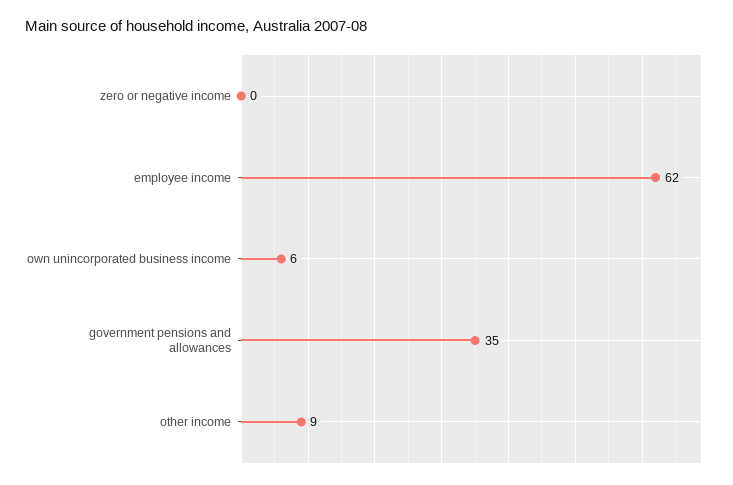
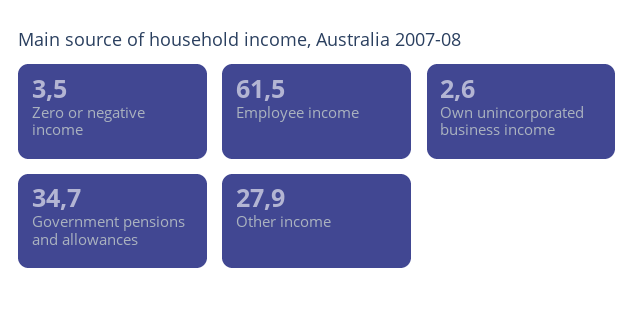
zero or negative income: 0 -> 3.5
own unincorporated business income: 6 -> 2.6
other income: 9 -> 27.9

